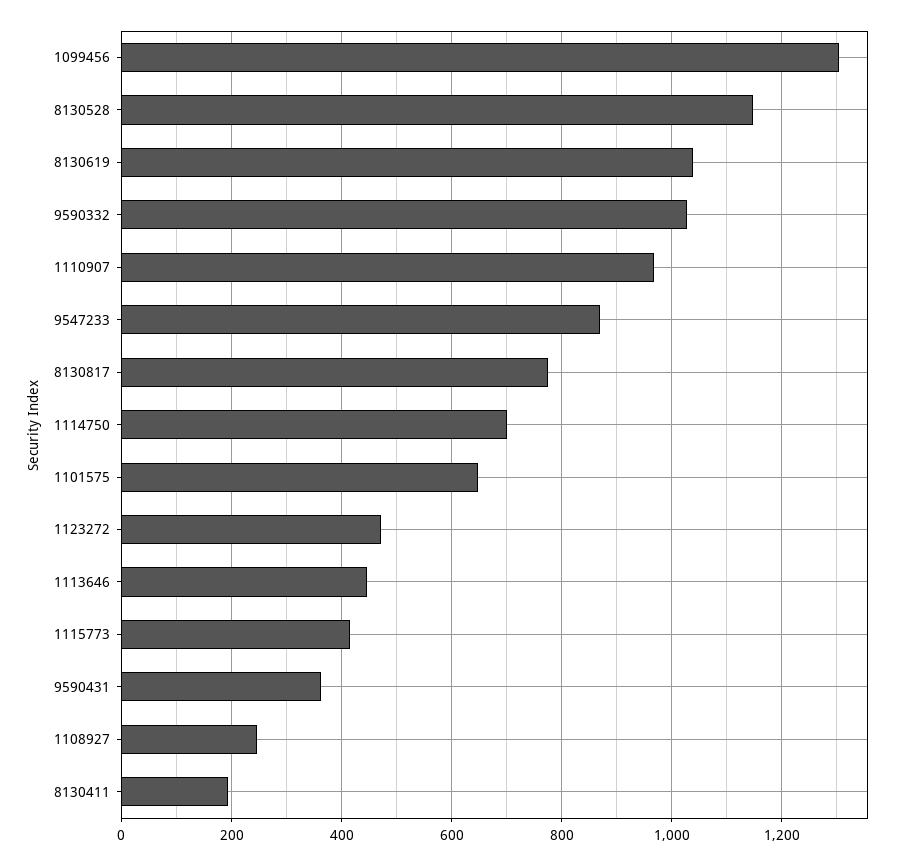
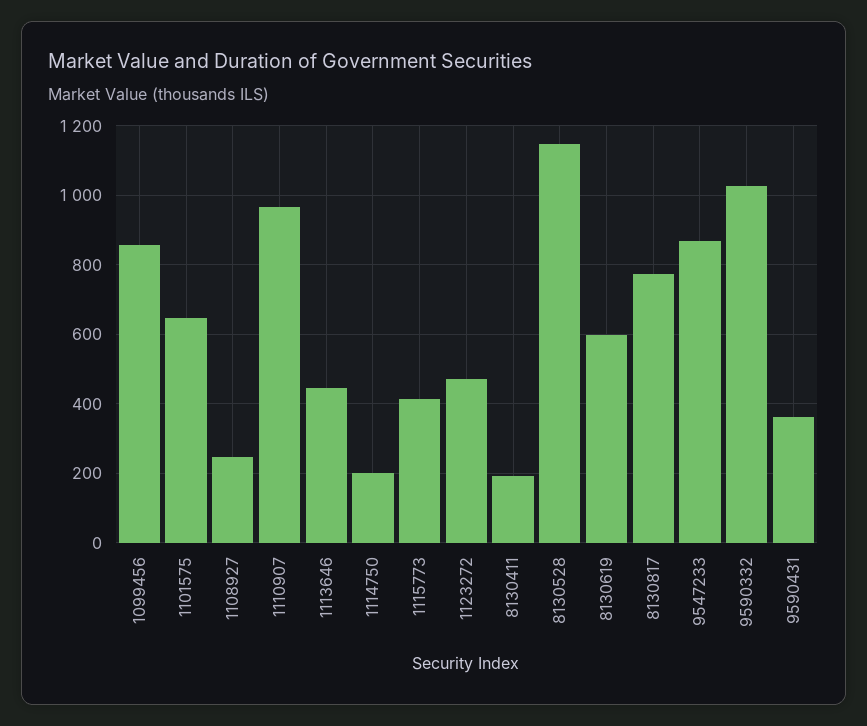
1099456: 1300 -> 860
8130619: 1040 -> 600
1114750: 700 -> 200

